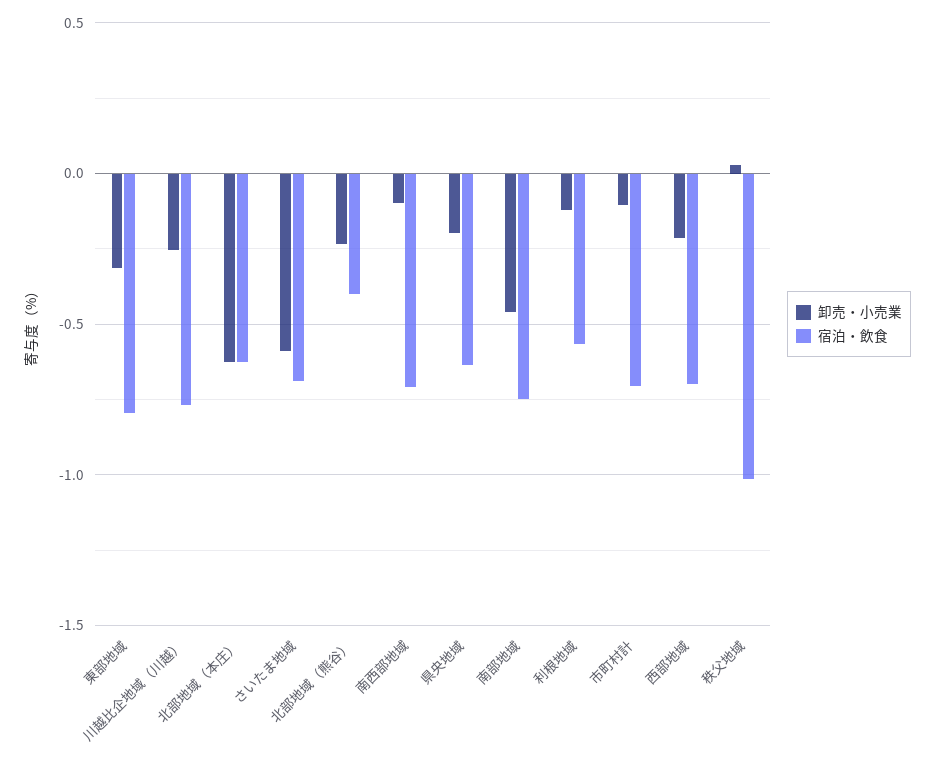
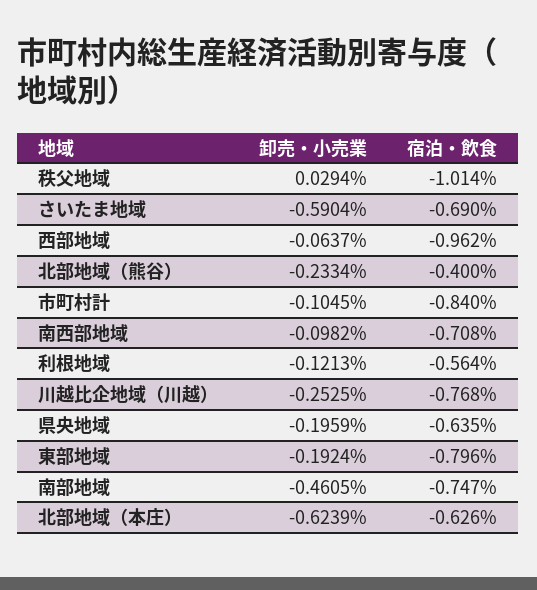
卸売・小売業, 東部地域: -0.3 -> -0.1924
宿泊・飲食, 市町村計: -0.7 -> -0.84
卸売・小売業, 西部地域: -0.2 -> -0.0637
宿泊・飲食, 西部地域: -0.7 -> -0.962

